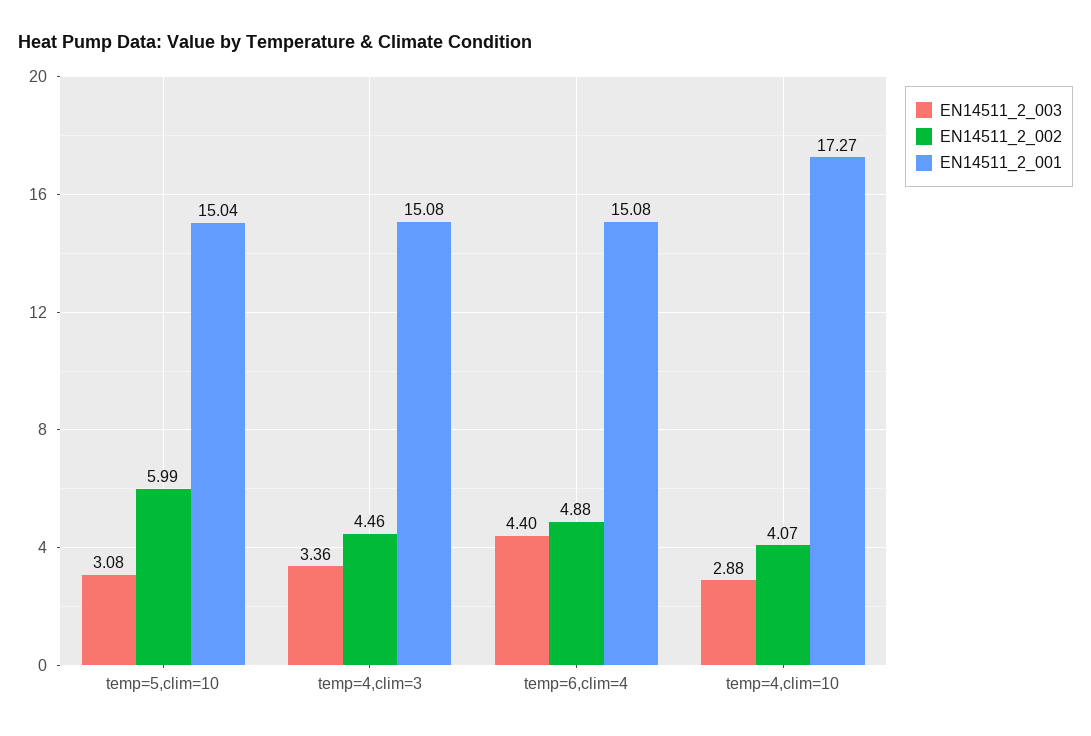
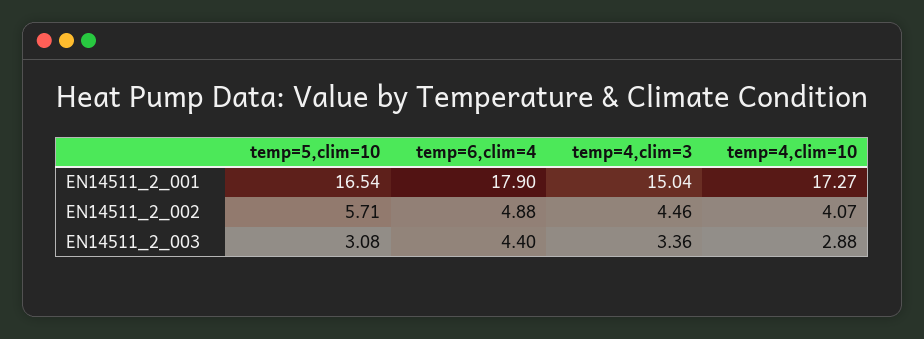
EN14511_2_002, temp=5,clim=10: 5.99 -> 5.71
EN14511_2_001, temp=5,clim=10: 15.04 -> 16.54
EN14511_2_001, temp=4,clim=3: 15.08 -> 15.04
EN14511_2_001, temp=6,clim=4: 15.08 -> 17.9

